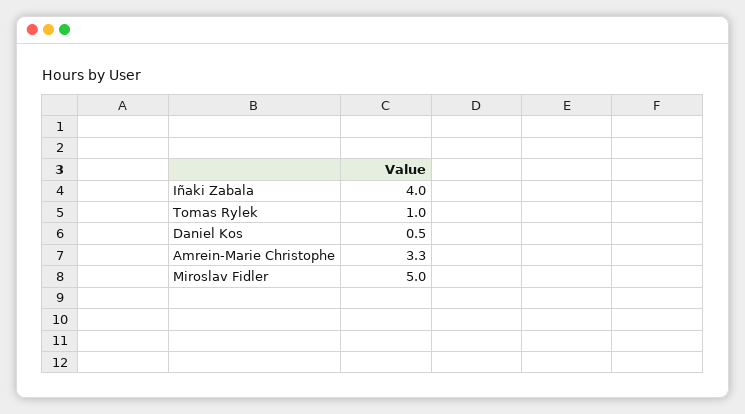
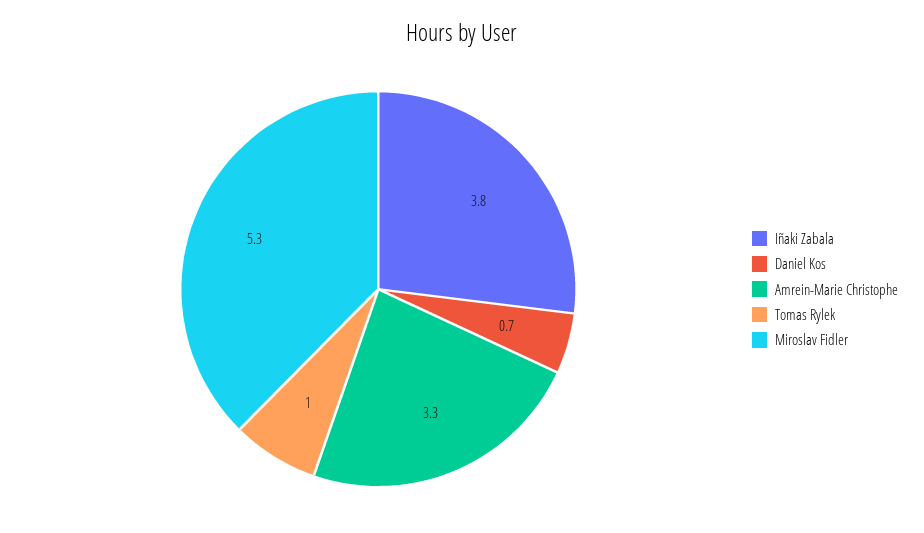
Iñaki Zabala: 4 -> 3.8
Daniel Kos: 0.5 -> 0.7
Miroslav Fidler: 5 -> 5.3

